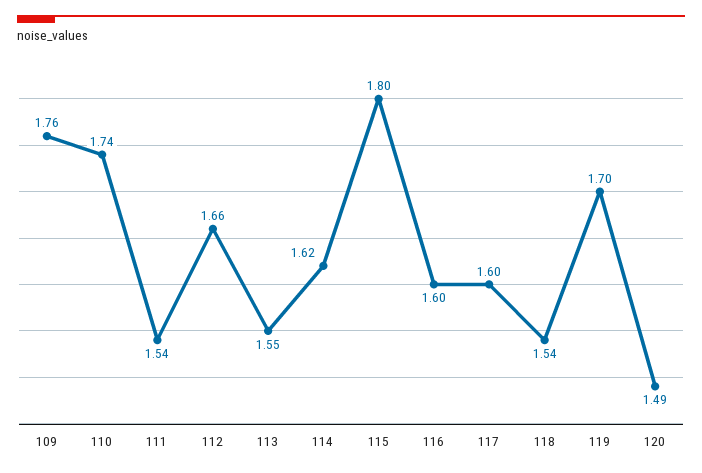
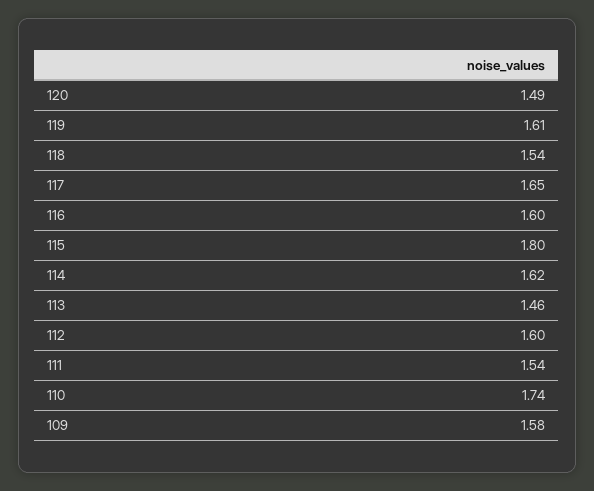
109: 1.76 -> 1.58
112: 1.66 -> 1.6
113: 1.55 -> 1.46
117: 1.6 -> 1.65
119: 1.7 -> 1.61

